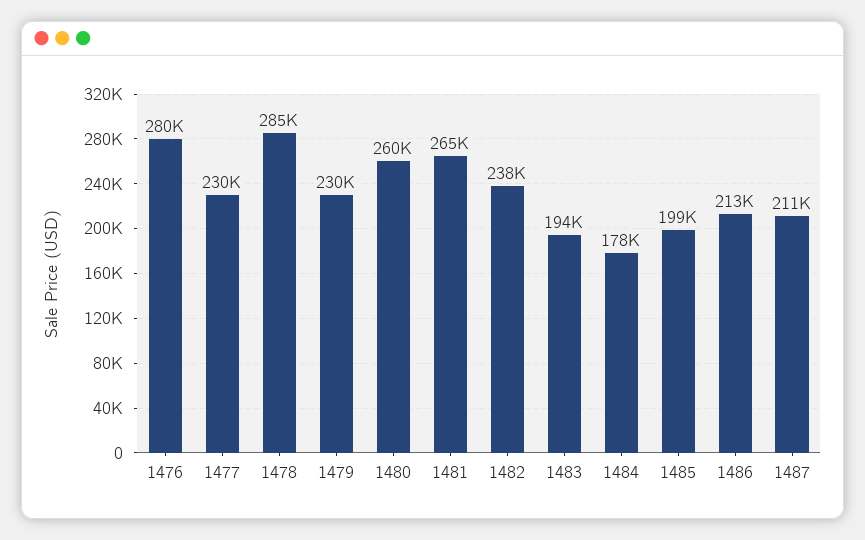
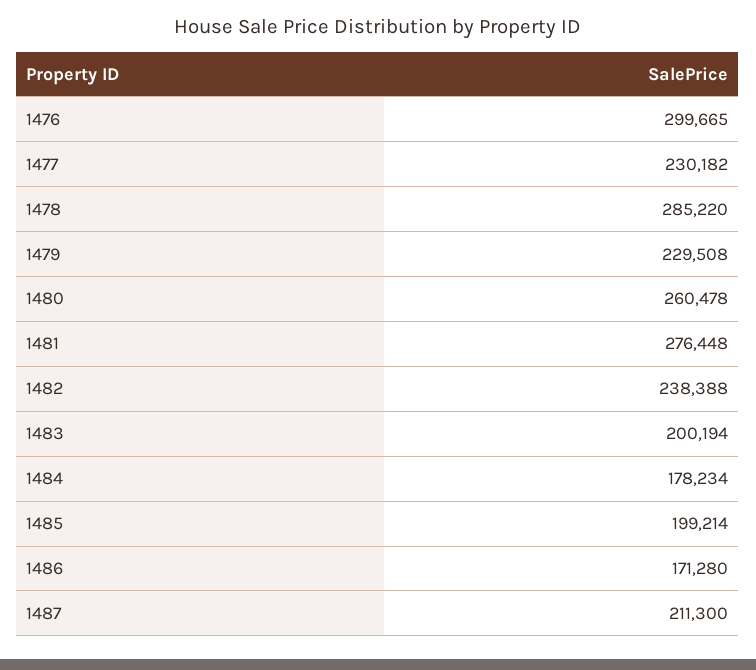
1476: 280000 -> 299665
1481: 265000 -> 276448
1483: 194000 -> 200194
1486: 213000 -> 171280

